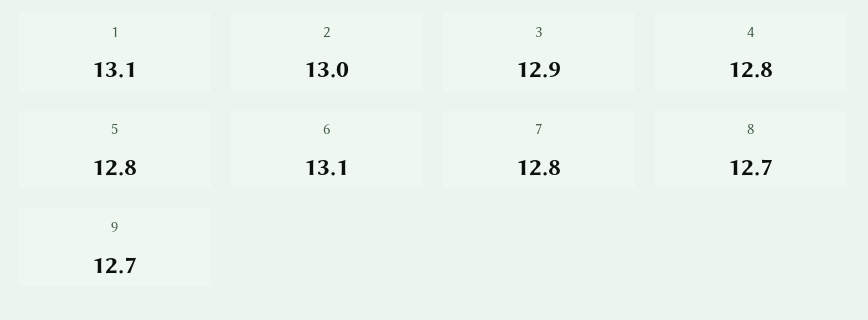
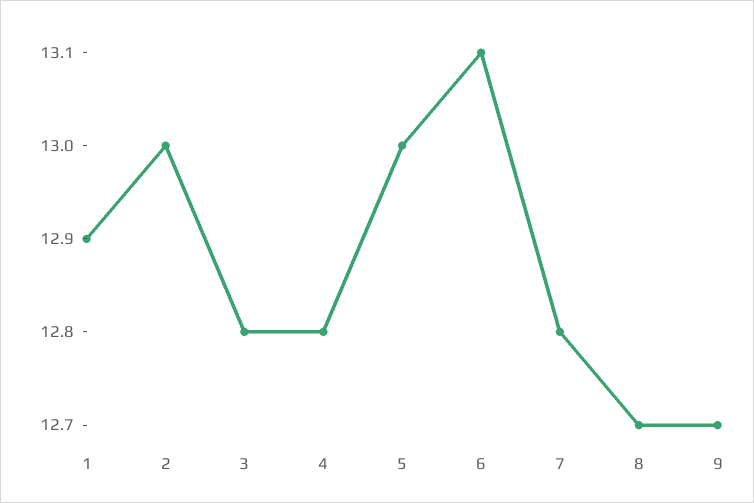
1: 13.1 -> 12.9
3: 12.9 -> 12.8
5: 12.8 -> 13

